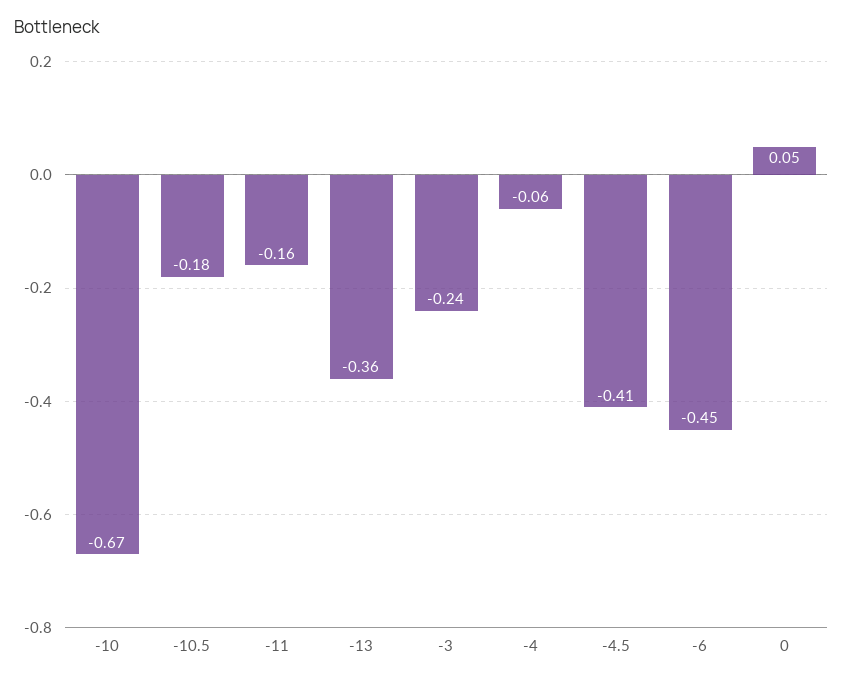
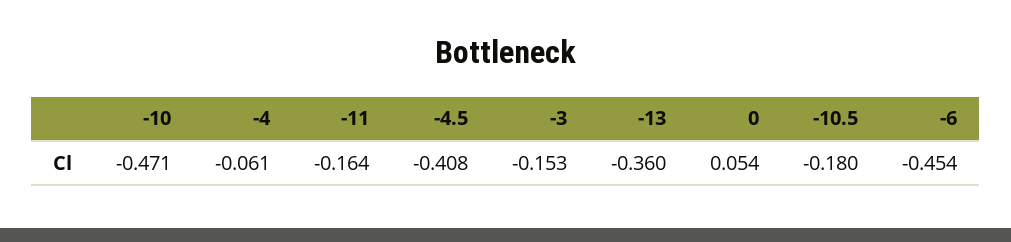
-10: -0.67 -> -0.471
-3: -0.24 -> -0.153

